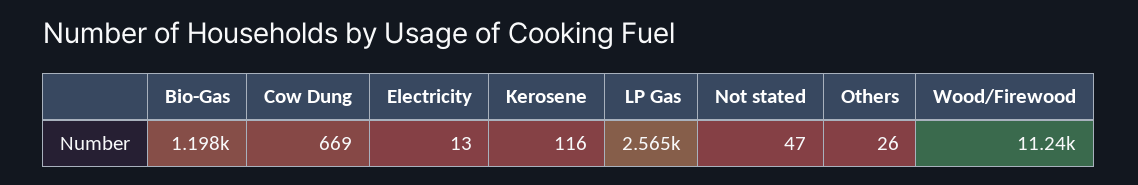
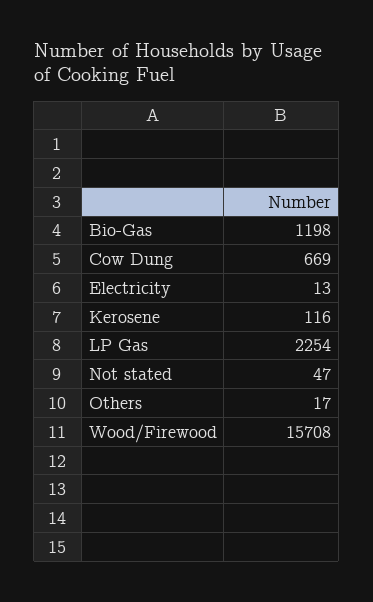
LP Gas: 2565 -> 2254
Others: 26 -> 17
Wood/Firewood: 11240 -> 15708

